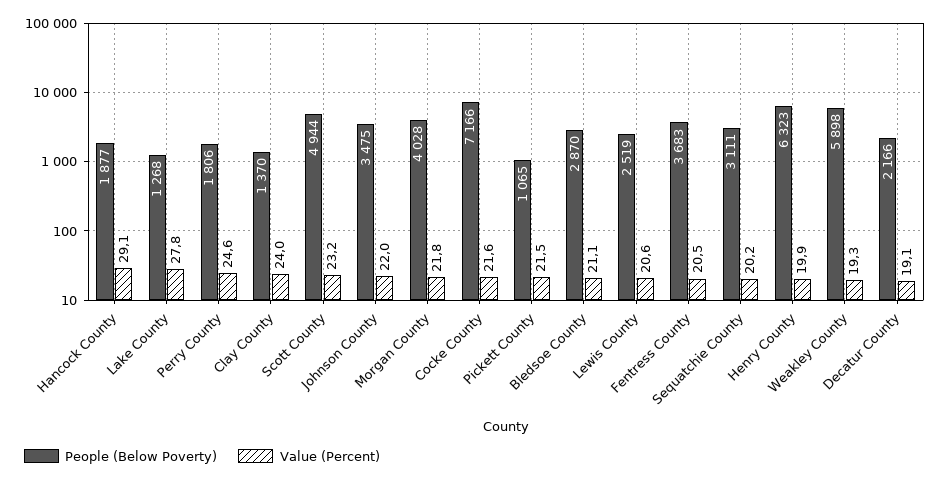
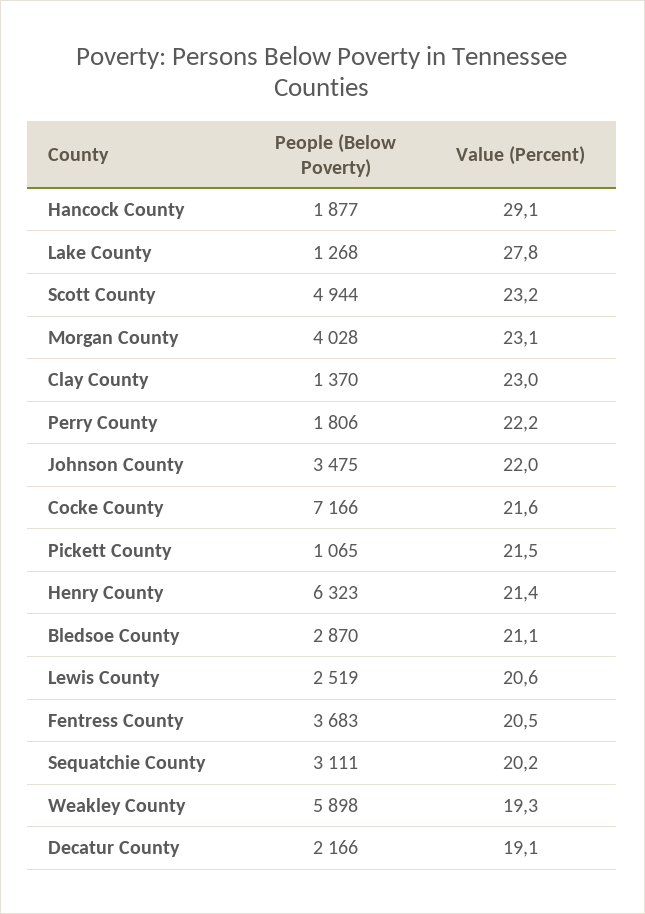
Value (Percent), Perry County: 24.6 -> 22.2
Value (Percent), Clay County: 24 -> 23
Value (Percent), Morgan County: 21.8 -> 23.1
Value (Percent), Henry County: 19.9 -> 21.4

